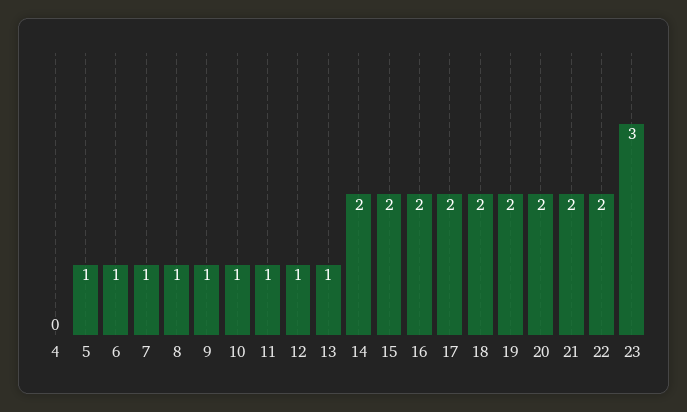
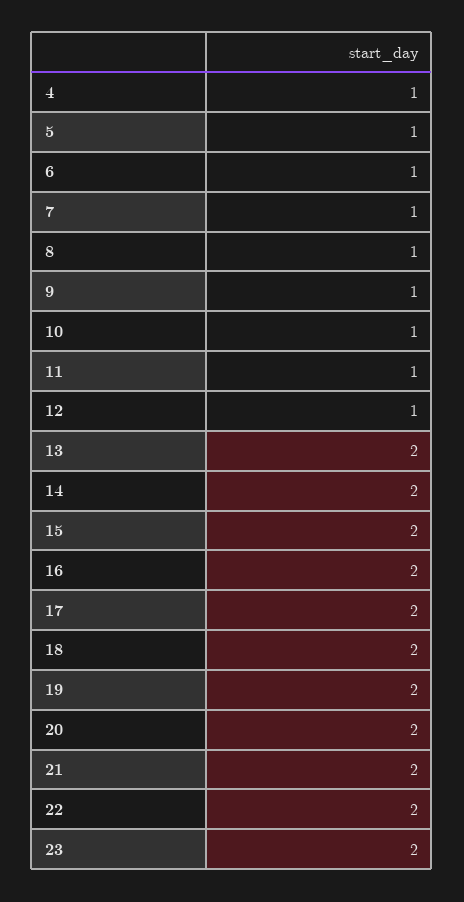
4: 0 -> 1
13: 1 -> 2
23: 3 -> 2

